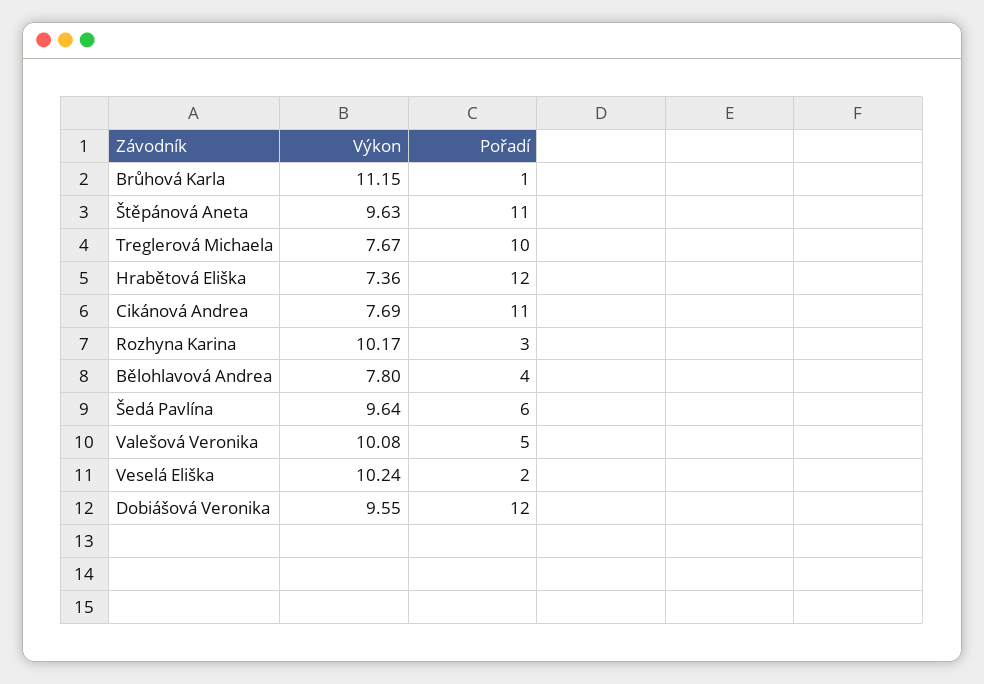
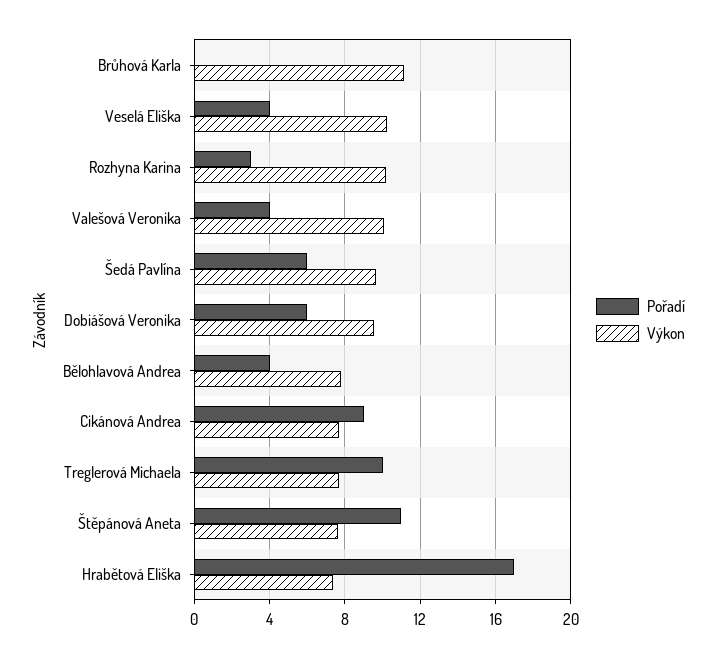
Pořadí, Brůhová Karla: 1 -> 0
Výkon, Štěpánová Aneta: 9.63 -> 7.5
Pořadí, Hrabětová Eliška: 12 -> 17
Pořadí, Cikánová Andrea: 11 -> 9
Pořadí, Valešová Veronika: 5 -> 4
Pořadí, Veselá Eliška: 2 -> 4
Pořadí, Dobiášová Veronika: 12 -> 6

